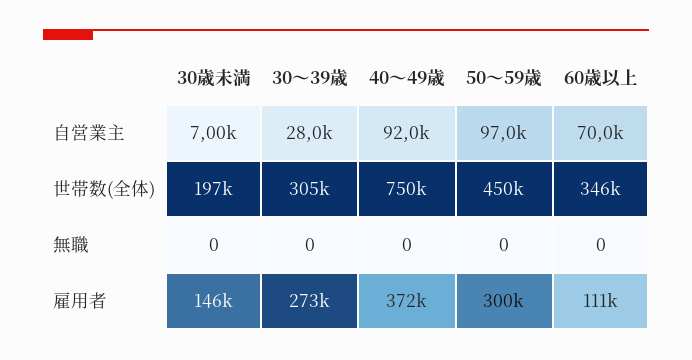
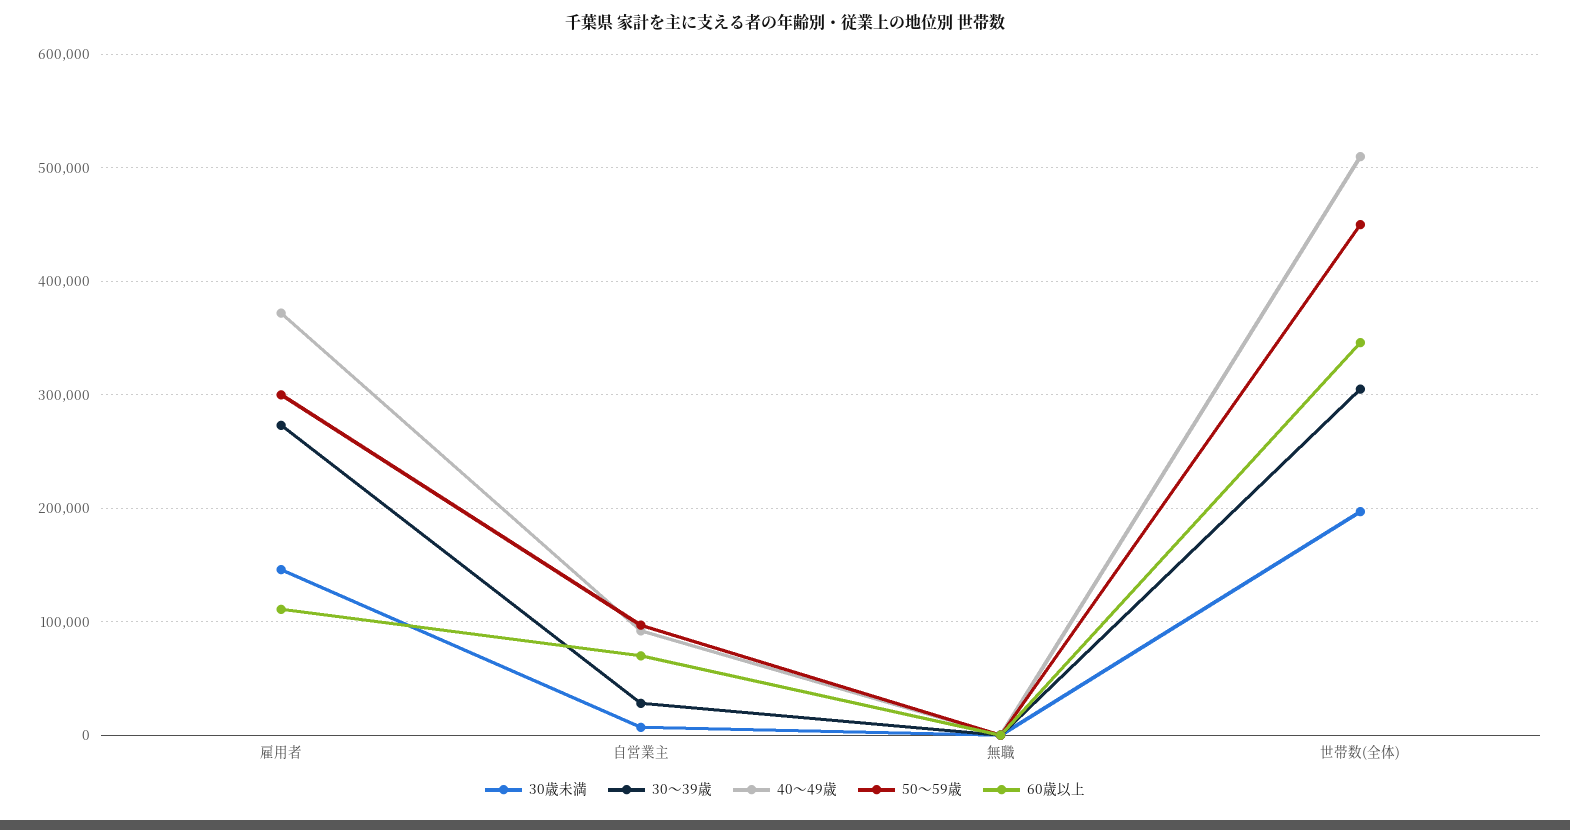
40～49歳, 世帯数(全体): 750000 -> 510000

